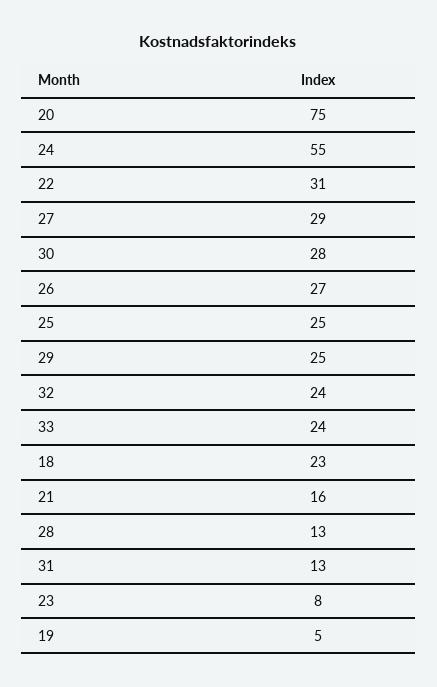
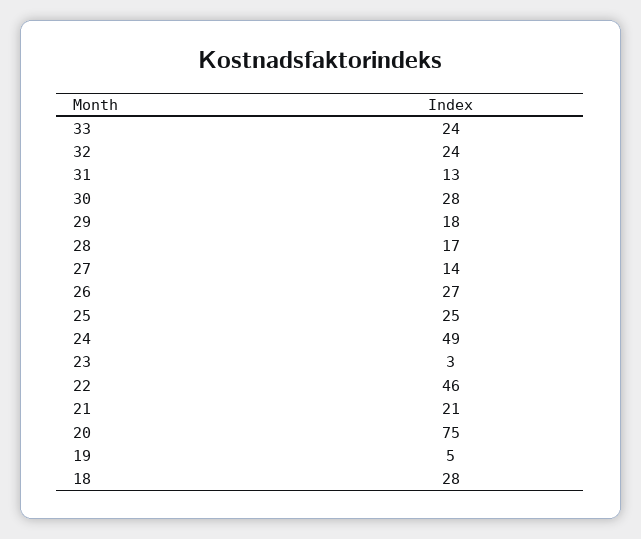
24: 55 -> 49
22: 31 -> 46
27: 29 -> 14
29: 25 -> 18
18: 23 -> 28
21: 16 -> 21
28: 13 -> 17
23: 8 -> 3

